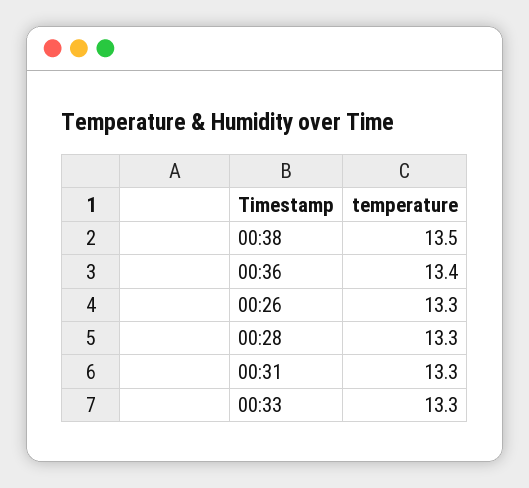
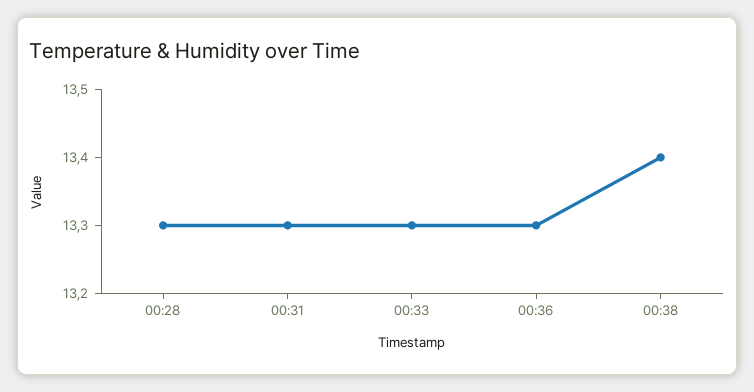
00:38: 13.5 -> 13.4
00:36: 13.4 -> 13.3
00:26: 13.3 -> none

